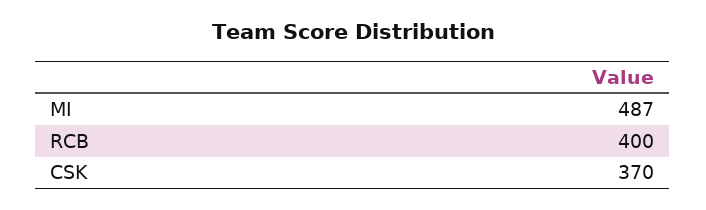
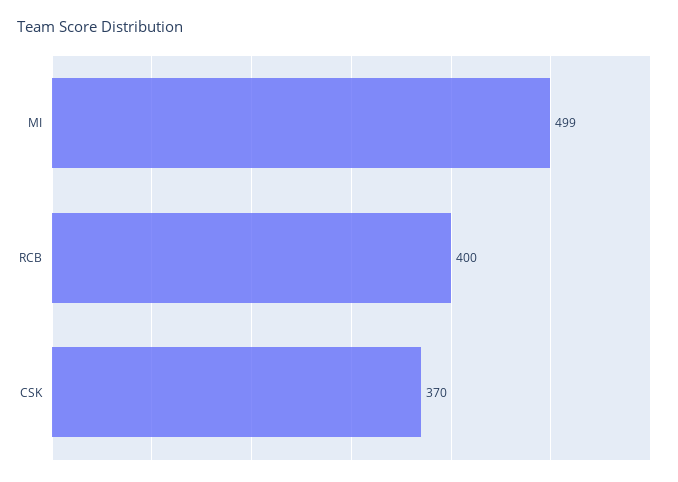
MI: 487 -> 499

